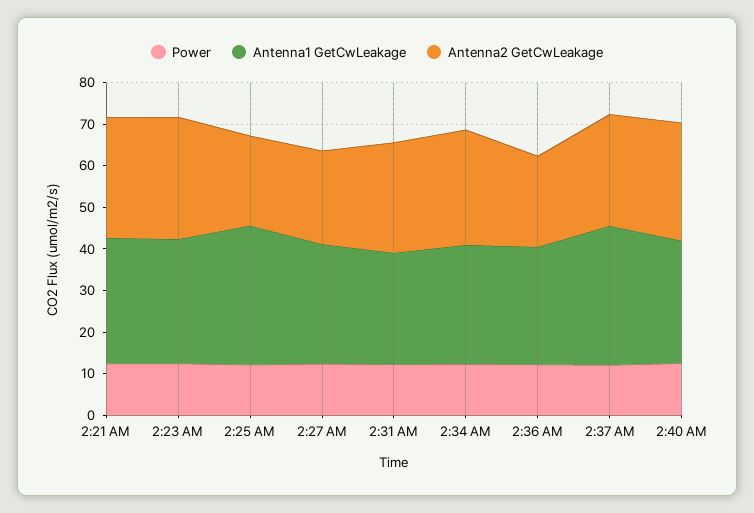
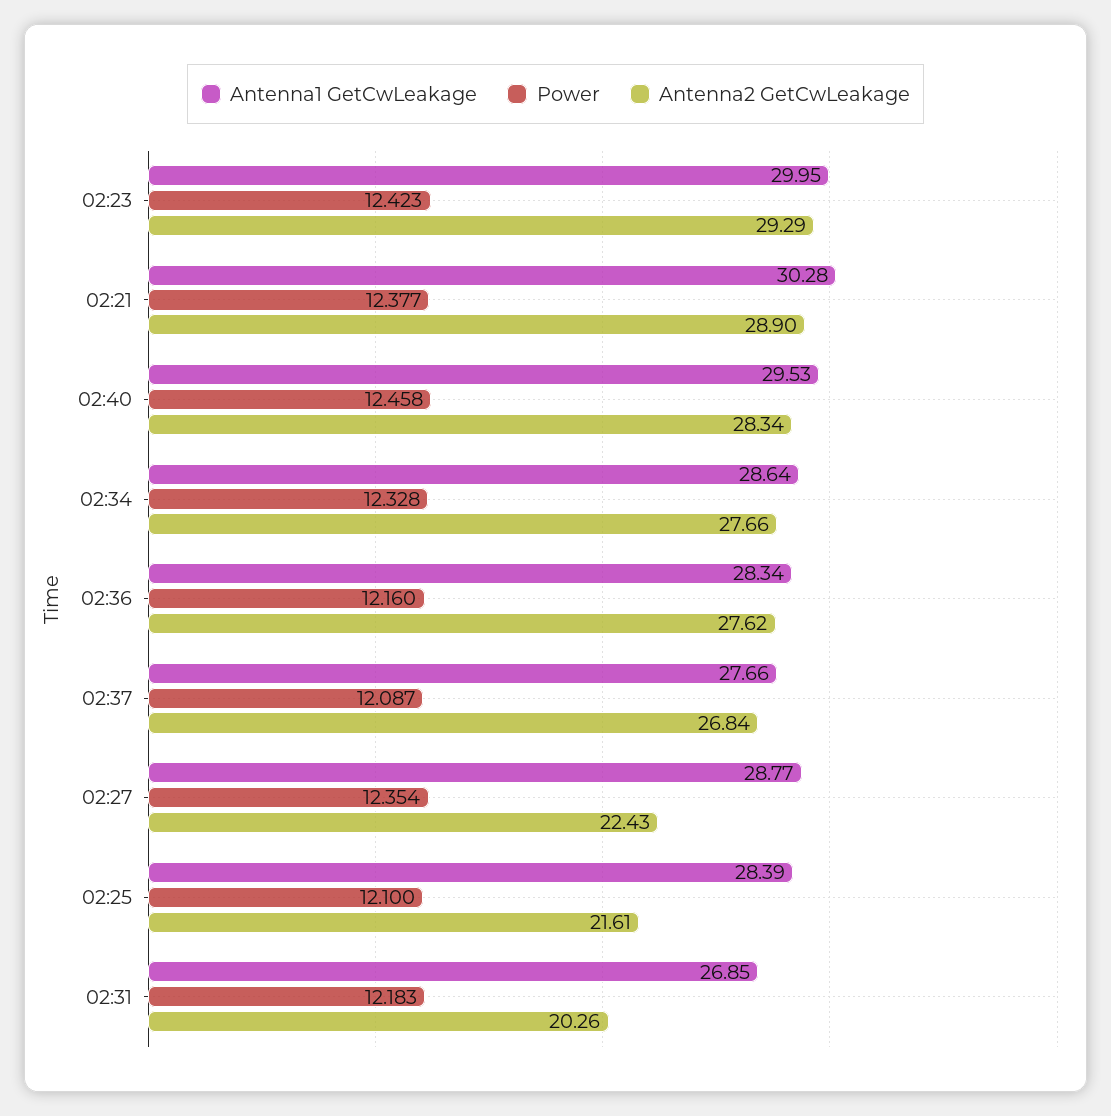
Antenna1 GetCwLeakage, 2:25 AM: 34 -> 28.39
Antenna2 GetCwLeakage, 2:31 AM: 26 -> 20.26
Antenna2 GetCwLeakage, 2:36 AM: 22 -> 27.62
Antenna1 GetCwLeakage, 2:37 AM: 34 -> 27.66

